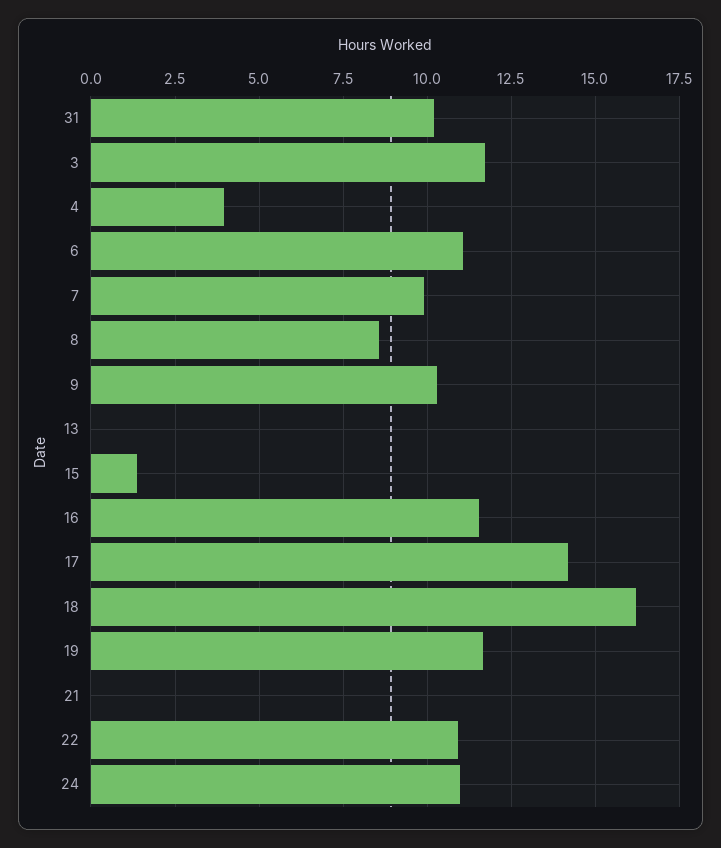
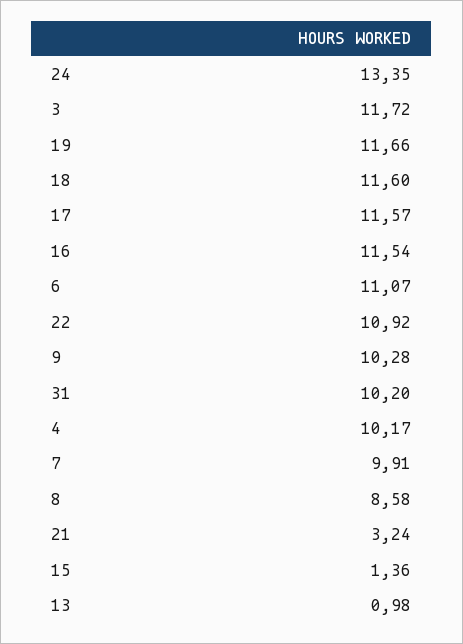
4: 4 -> 10.17
13: 0 -> 0.98
17: 14.25 -> 11.57
18: 16.25 -> 11.6
21: 0 -> 3.24
24: 11 -> 13.35

